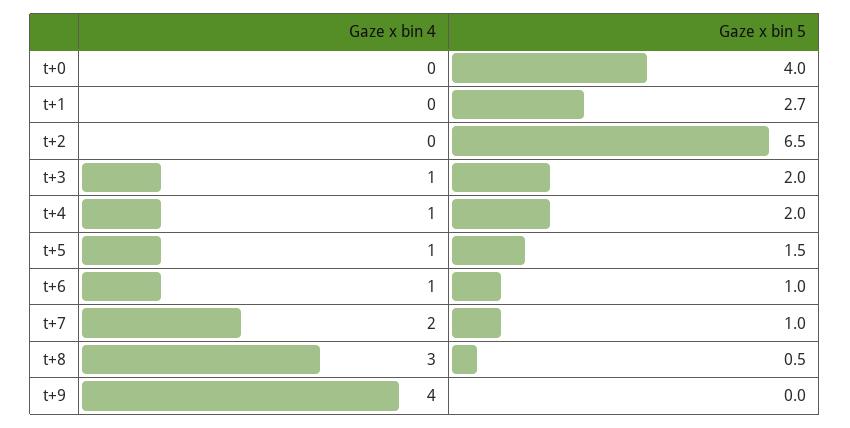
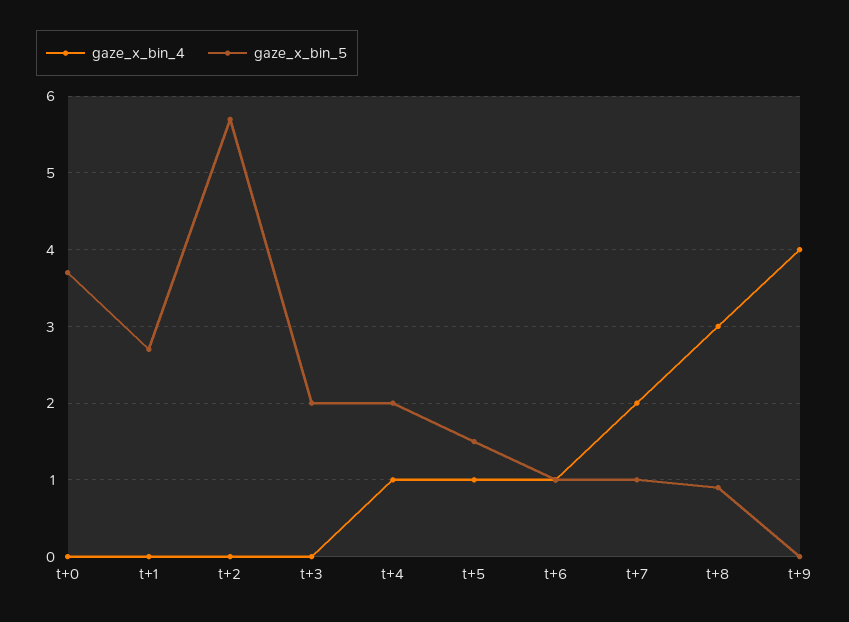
Gaze x bin 5, t+0: 4 -> 3.7
Gaze x bin 5, t+2: 6.5 -> 5.7
Gaze x bin 4, t+3: 1 -> 0
Gaze x bin 5, t+8: 0.5 -> 0.9

